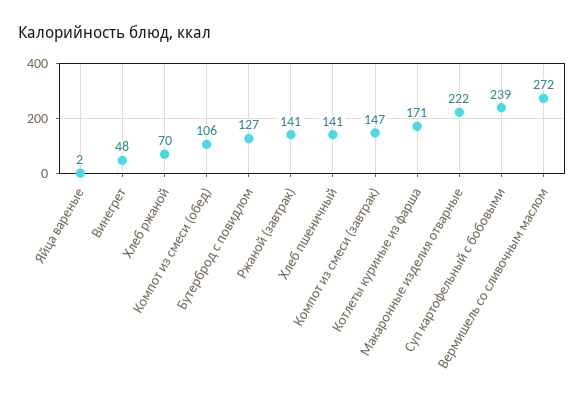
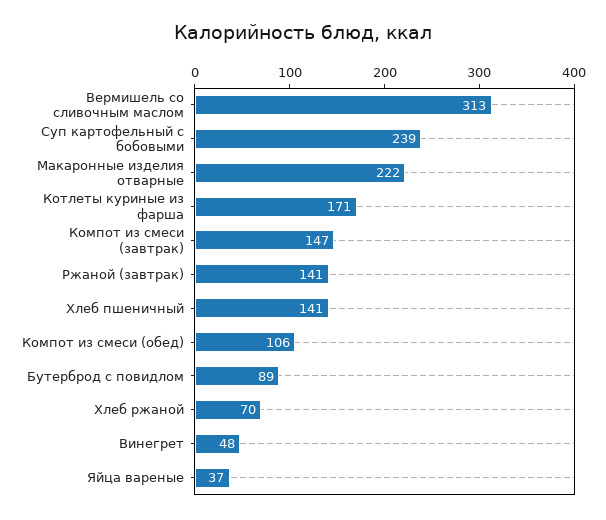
Яйца вареные: 2 -> 37
Бутерброд с повидлом: 127 -> 89
Вермишель со сливочным маслом: 272 -> 313

